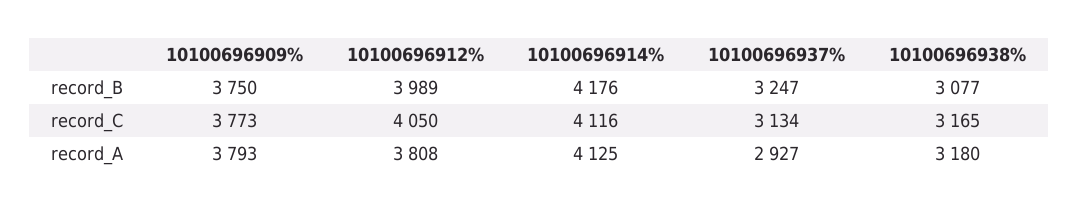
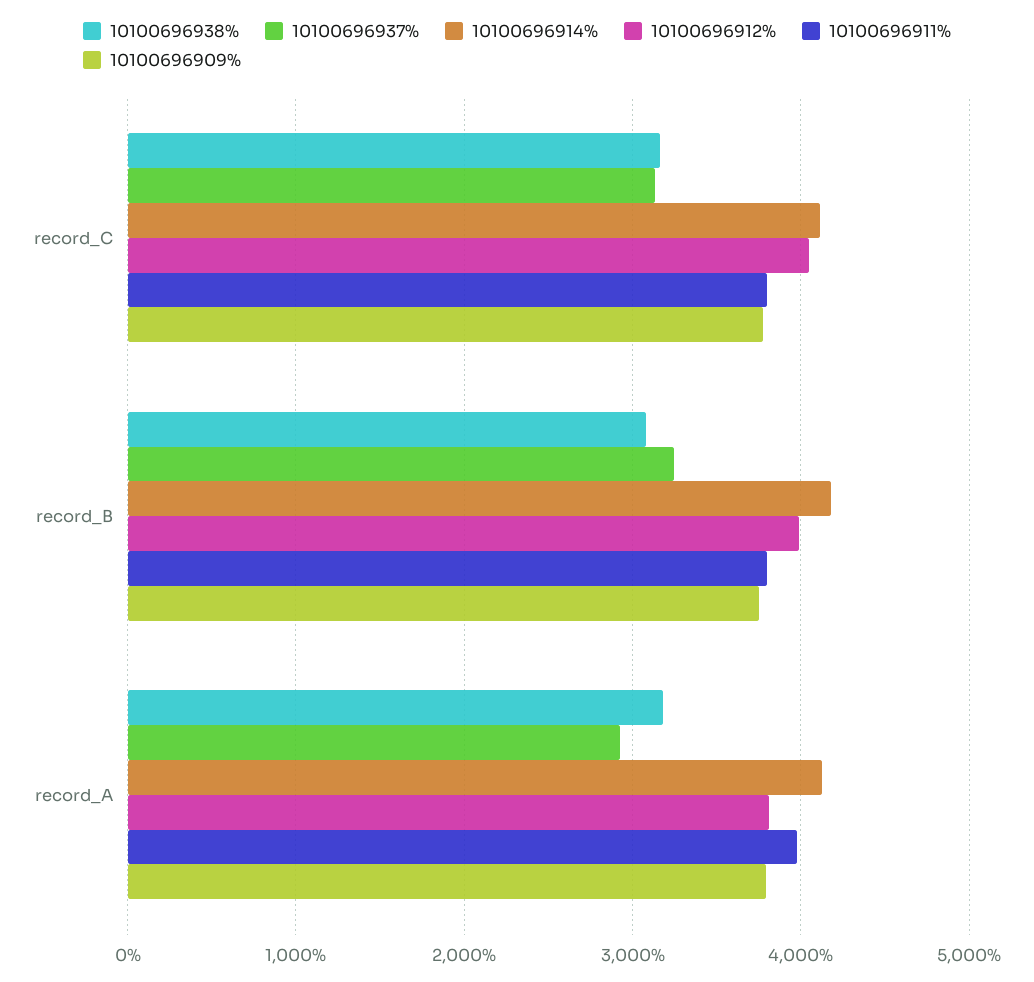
10100696911%, record_C: none -> 3800
10100696911%, record_B: none -> 3800
10100696911%, record_A: none -> 4000

